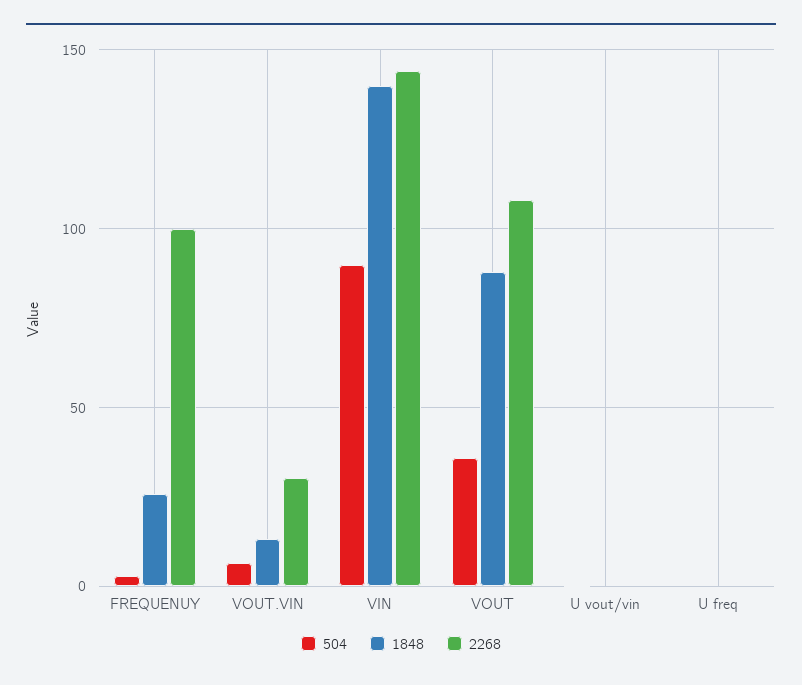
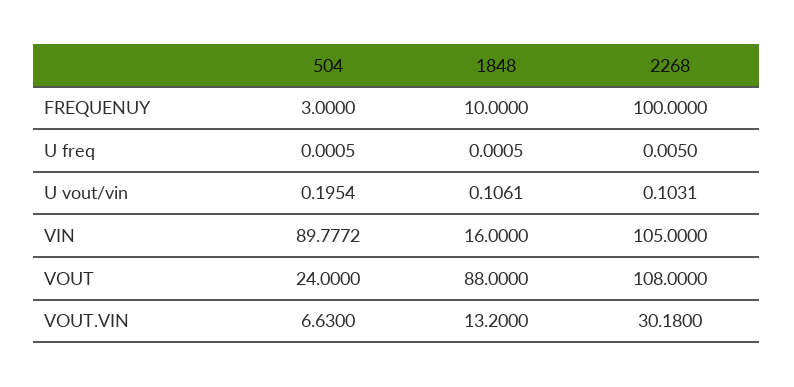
1848, FREQUENUY: 25 -> 10
1848, VIN: 140 -> 16
2268, VIN: 145 -> 105
504, VOUT: 35 -> 24

